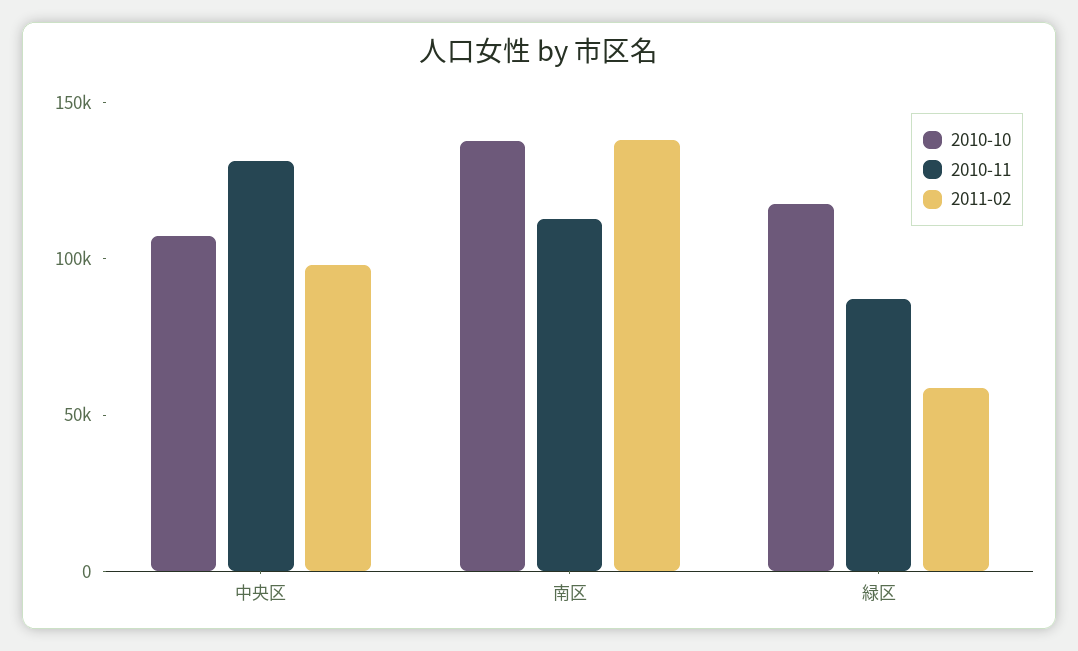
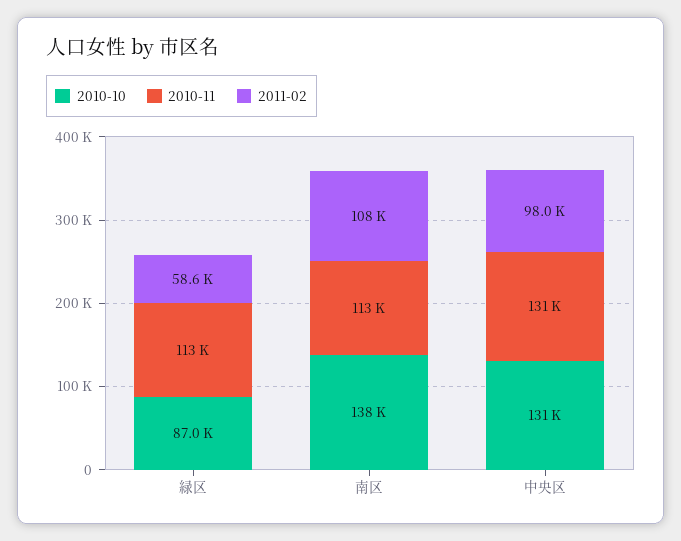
2010-10, 中央区: 110000 -> 131000
2011-02, 南区: 140000 -> 108000
2010-10, 緑区: 120000 -> 87000
2010-11, 緑区: 90000 -> 113000

